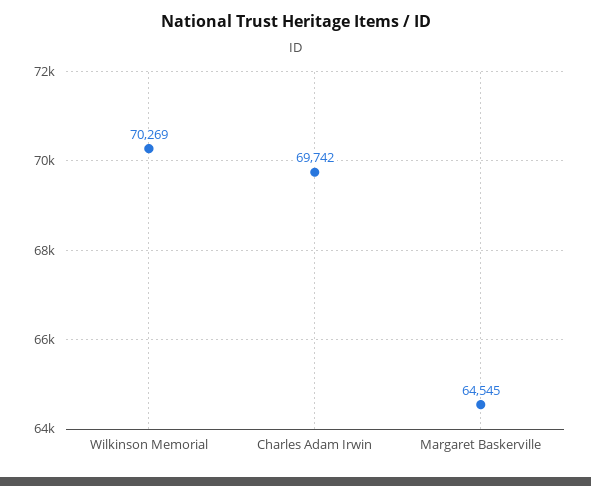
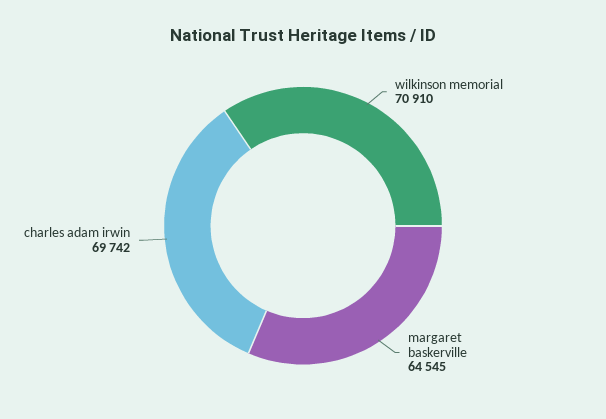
Wilkinson Memorial: 70269 -> 70910

